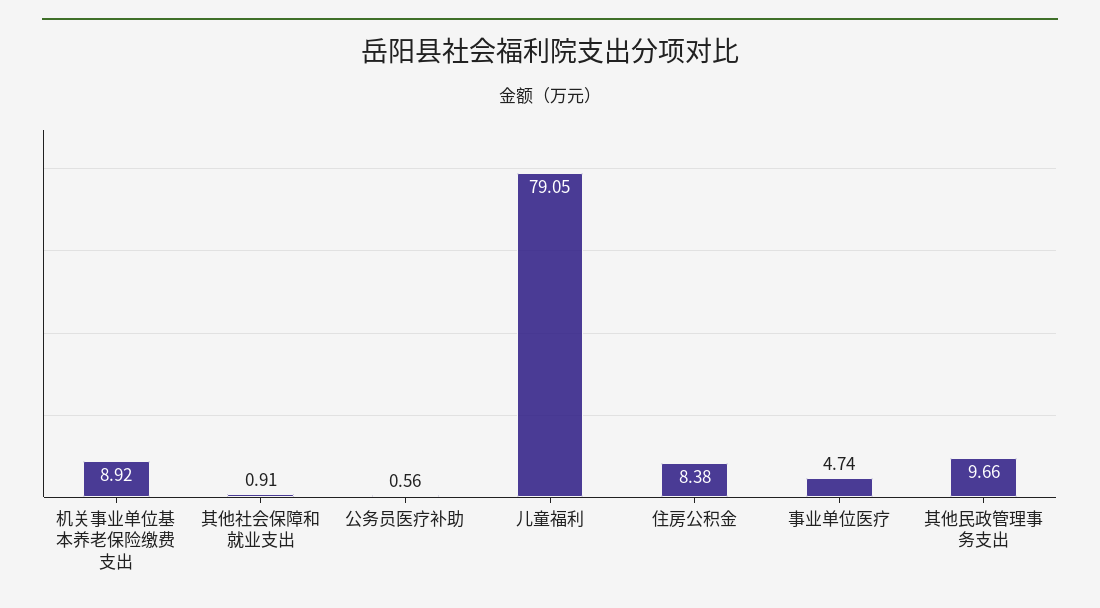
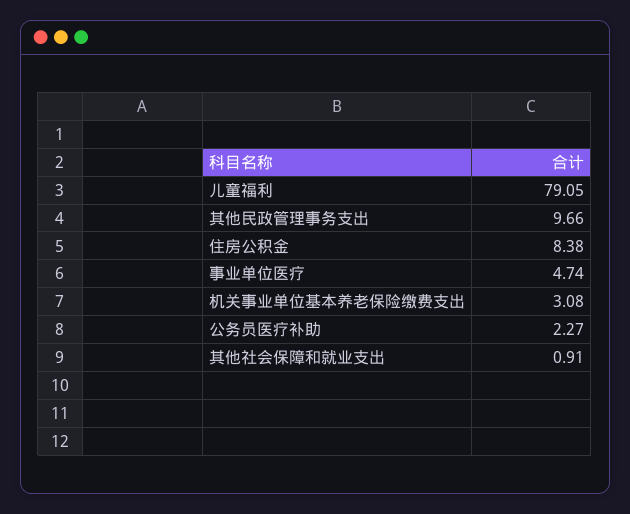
机关事业单位基本养老保险缴费支出: 8.92 -> 3.08
公务员医疗补助: 0.56 -> 2.27

